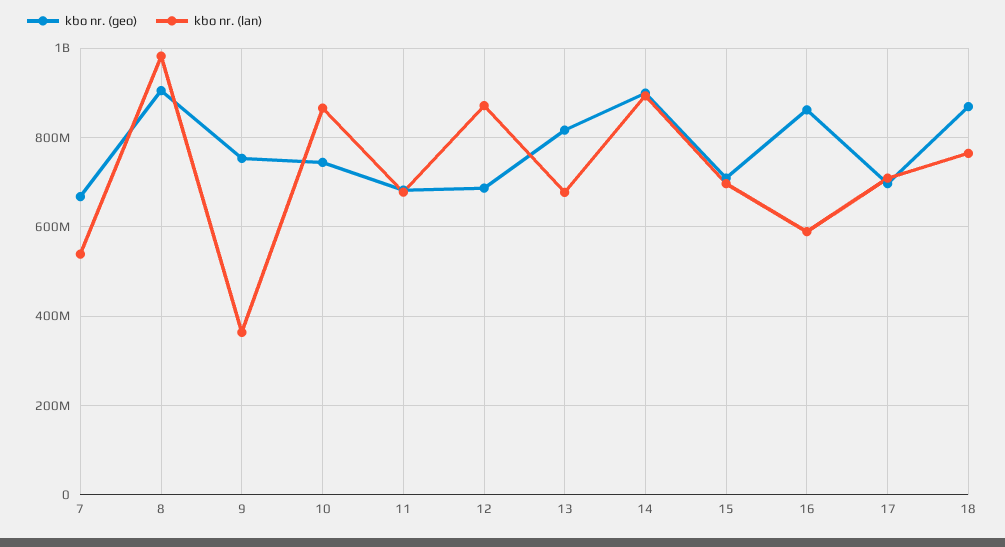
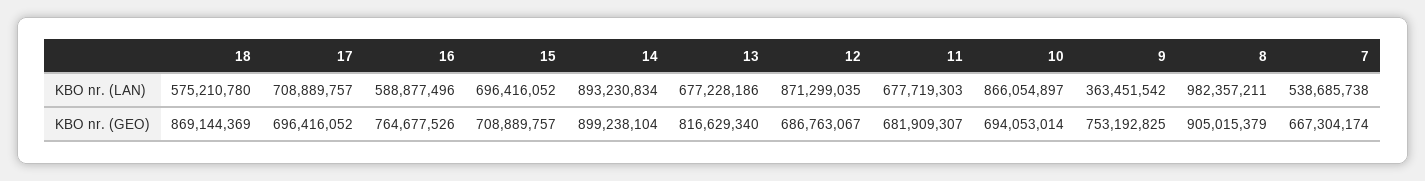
kbo nr. (geo), 10: 740000000 -> 694053014
kbo nr. (geo), 16: 860000000 -> 764677526
kbo nr. (lan), 18: 760000000 -> 575210780

